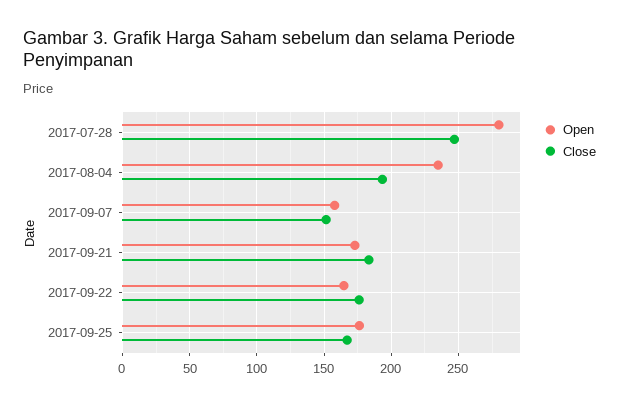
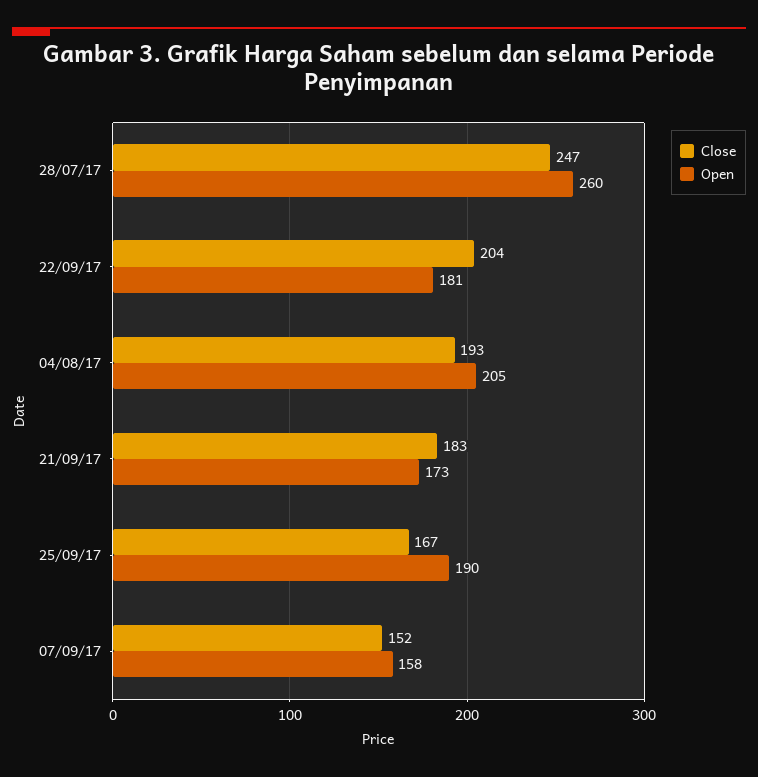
Open, 2017-07-28: 280 -> 260
Open, 2017-08-04: 235 -> 205
Open, 2017-09-22: 165 -> 181
Close, 2017-09-22: 175 -> 204
Open, 2017-09-25: 175 -> 190

